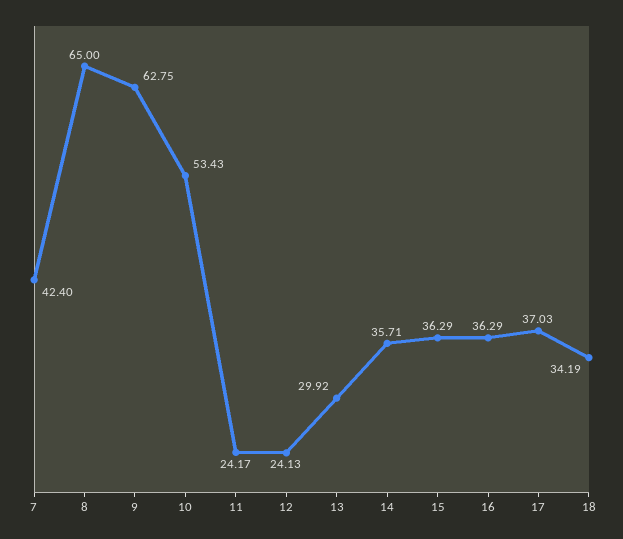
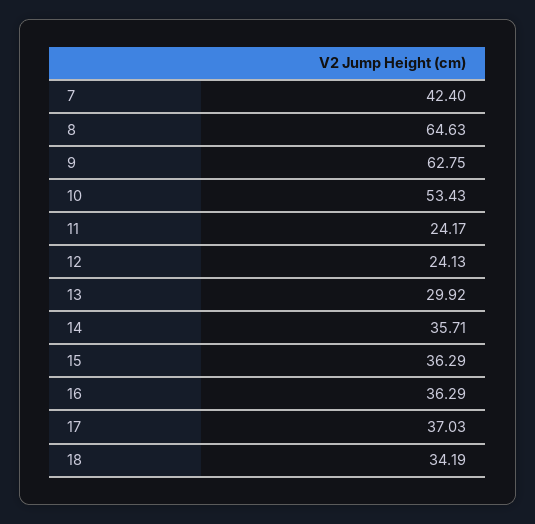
8: 65 -> 64.63

